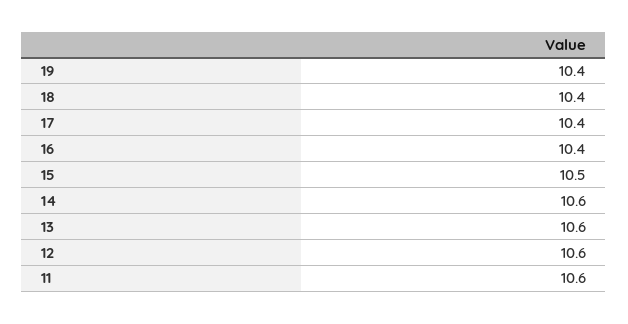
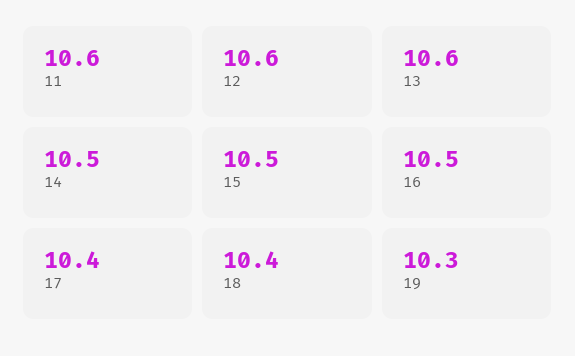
19: 10.4 -> 10.3
16: 10.4 -> 10.5
14: 10.6 -> 10.5

